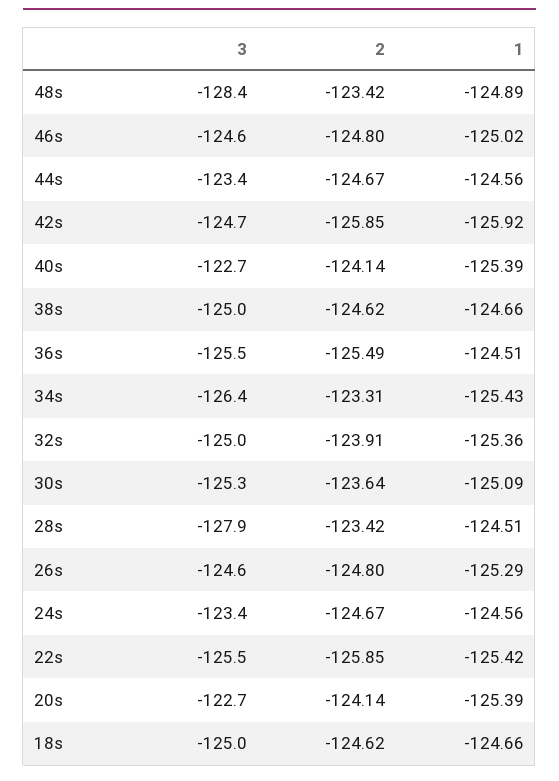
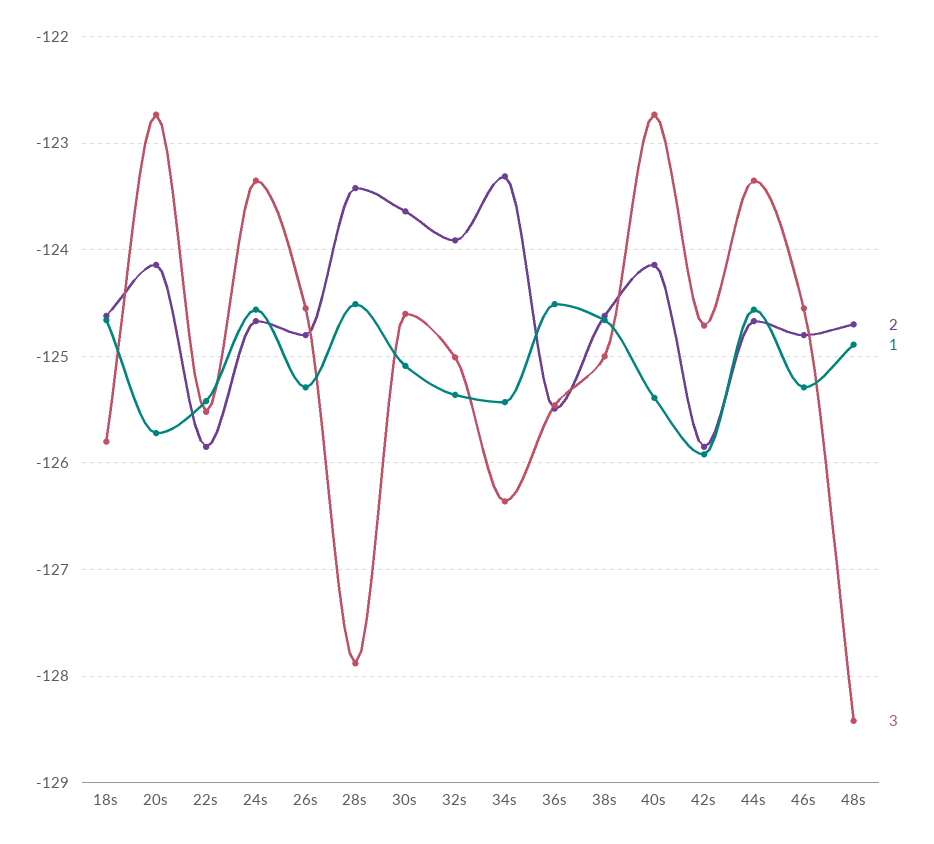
2, 48s: -123.42 -> -124.7
1, 46s: -125.02 -> -125.3
3, 30s: -125.3 -> -124.6
1, 20s: -125.39 -> -125.7
3, 18s: -125 -> -125.8

